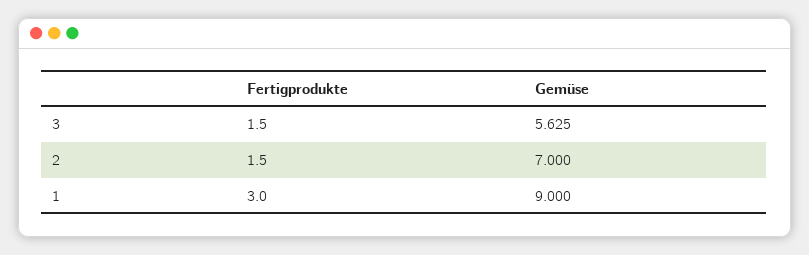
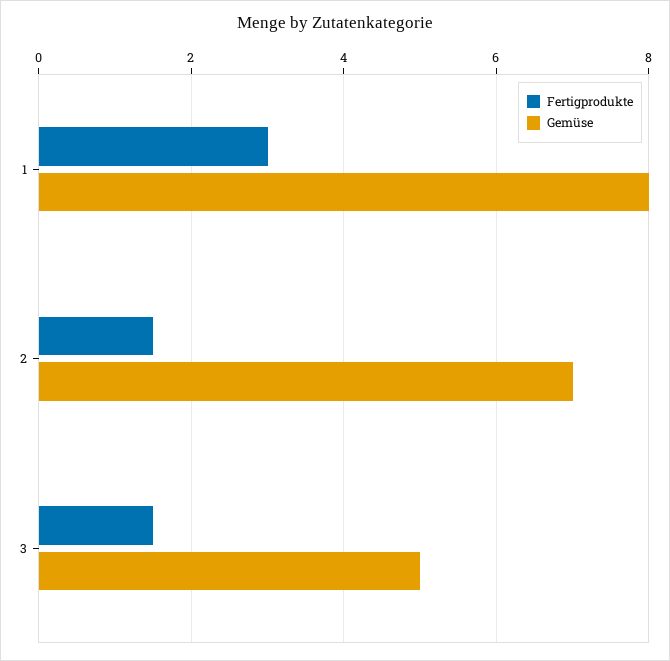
Gemüse, 3: 5.625 -> 5
Gemüse, 1: 9 -> 8

